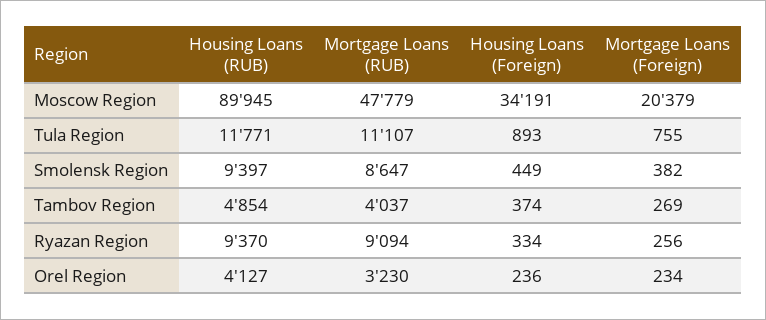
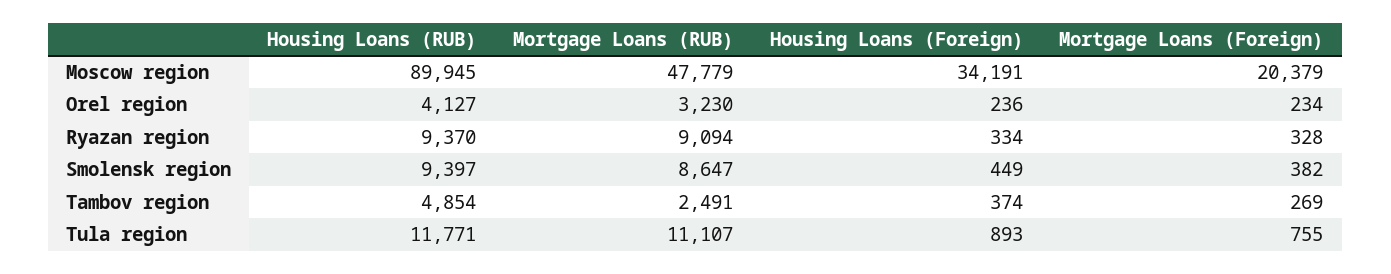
Mortgage Loans (RUB), Tambov Region: 4037 -> 2491
Mortgage Loans (Foreign), Ryazan Region: 256 -> 328

